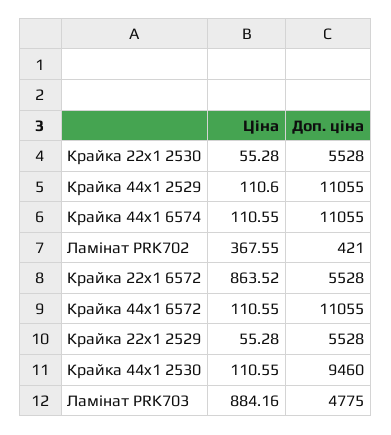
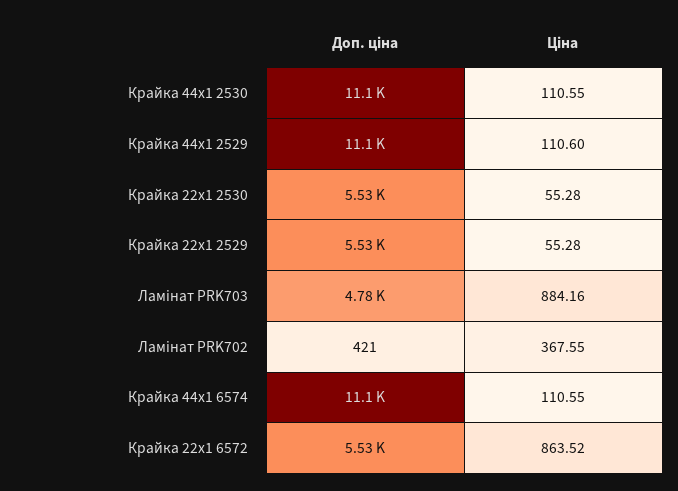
Ціна, Крайка 44x1 6572: 110.55 -> none
Доп. ціна, Крайка 44x1 6572: 11055 -> none
Доп. ціна, Крайка 44x1 2530: 9460 -> 11100

